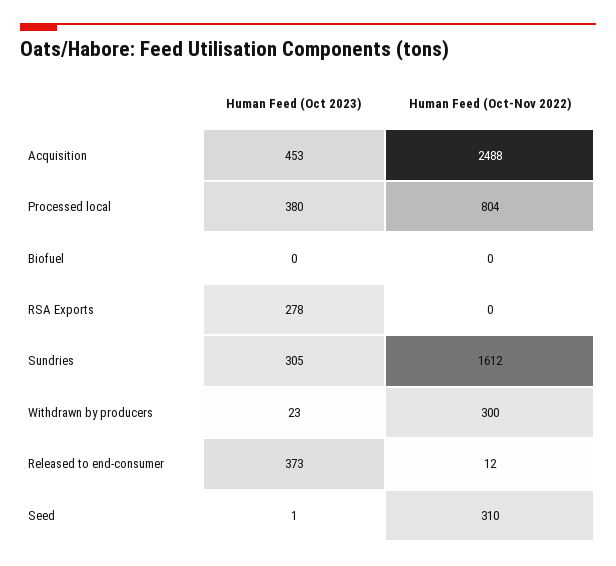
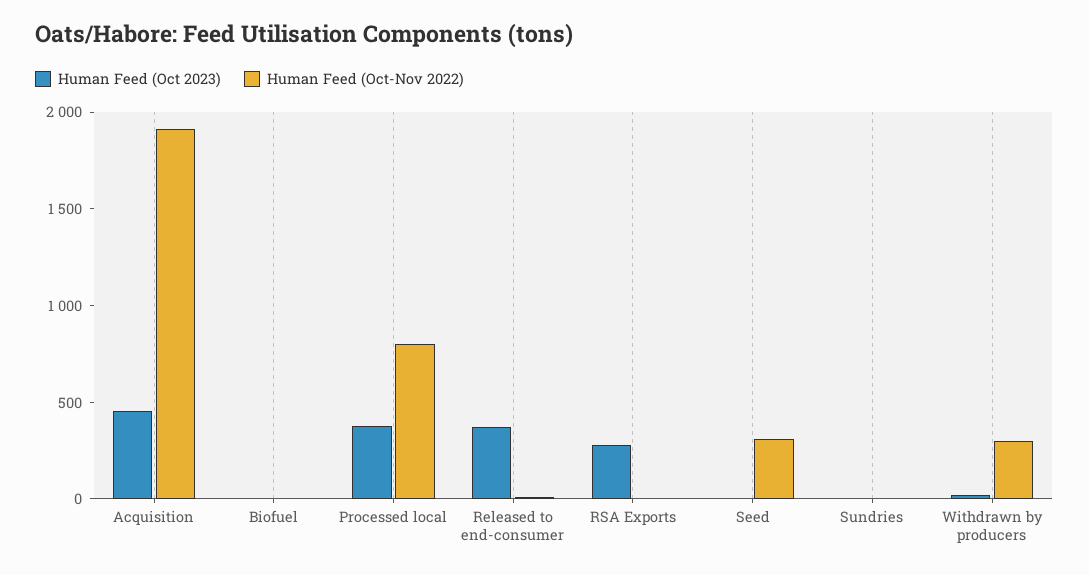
Human Feed (Oct-Nov 2022), Acquisition: 2488 -> 1900
Human Feed (Oct 2023), Sundries: 305 -> 0
Human Feed (Oct-Nov 2022), Sundries: 1612 -> 0

